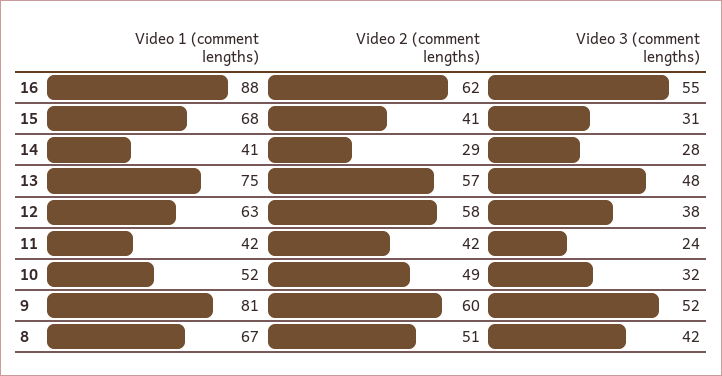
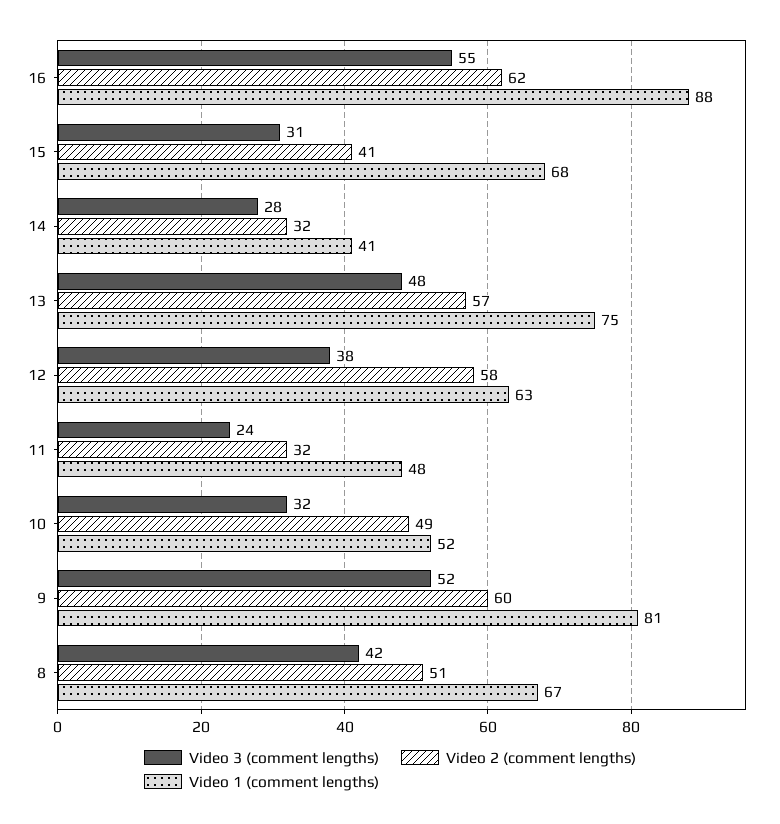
Video 2 (comment lengths), 14: 29 -> 32
Video 1 (comment lengths), 11: 42 -> 48
Video 2 (comment lengths), 11: 42 -> 32

